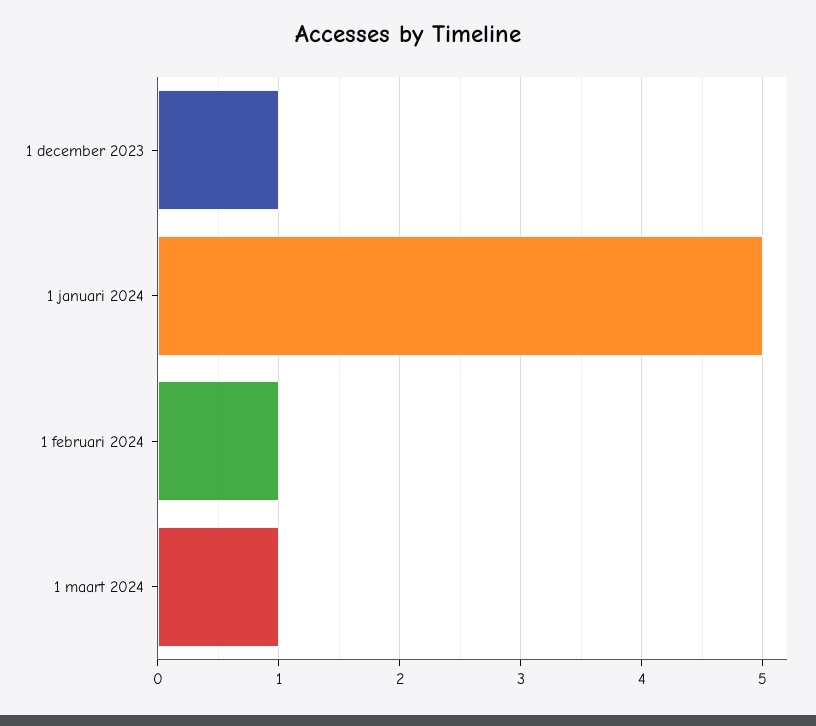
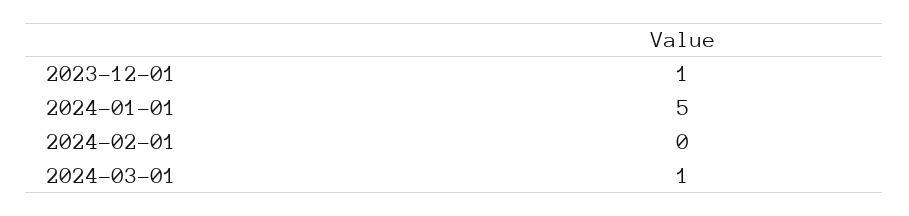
1 februari 2024: 1 -> 0

